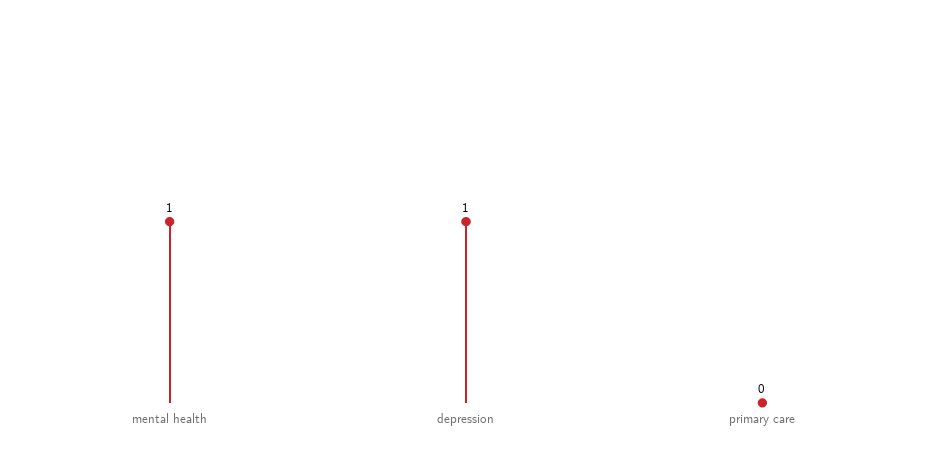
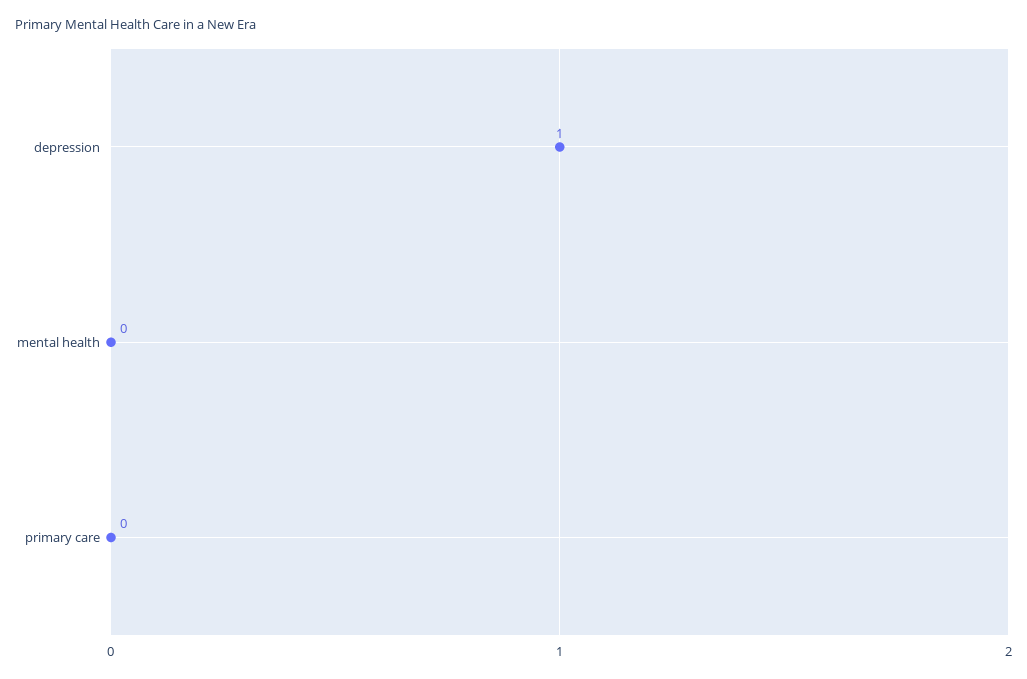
mental health: 1 -> 0

